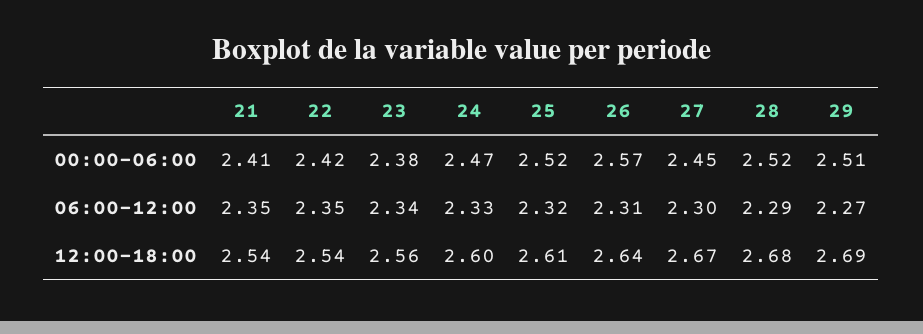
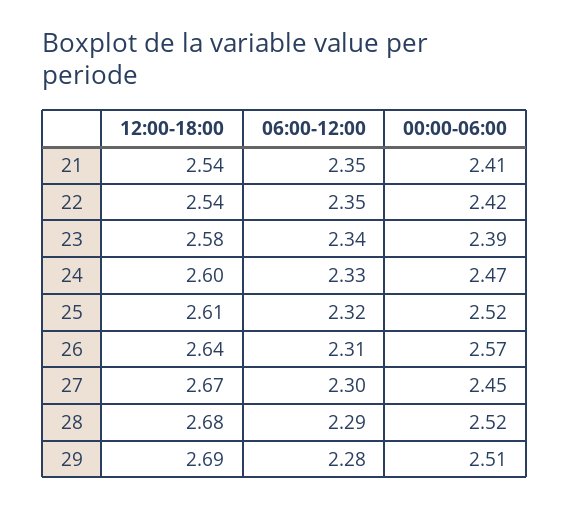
23, 00:00-06:00: 2.38 -> 2.39
29, 06:00-12:00: 2.27 -> 2.28
23, 12:00-18:00: 2.56 -> 2.58

